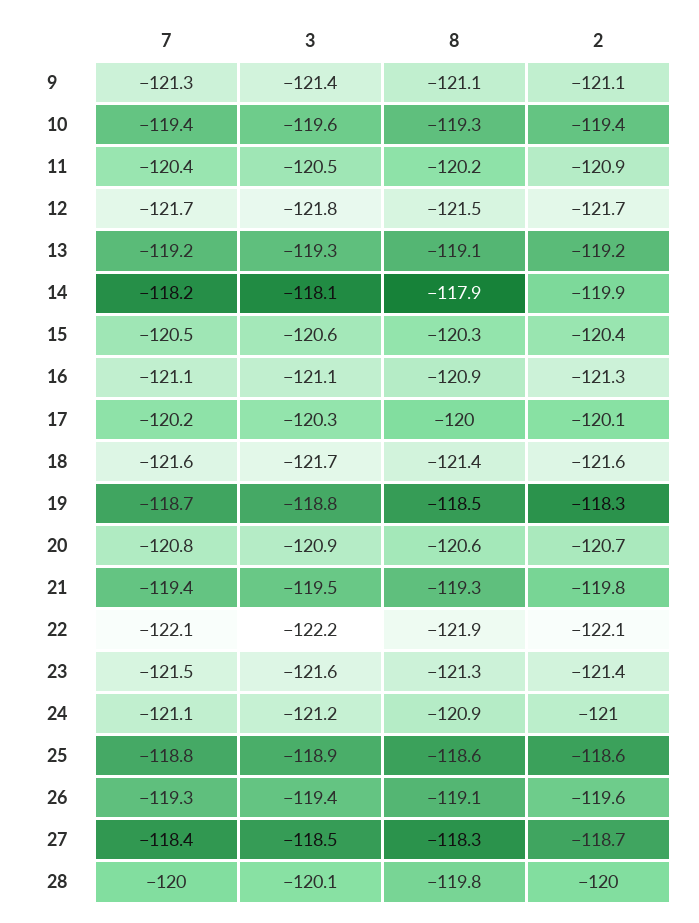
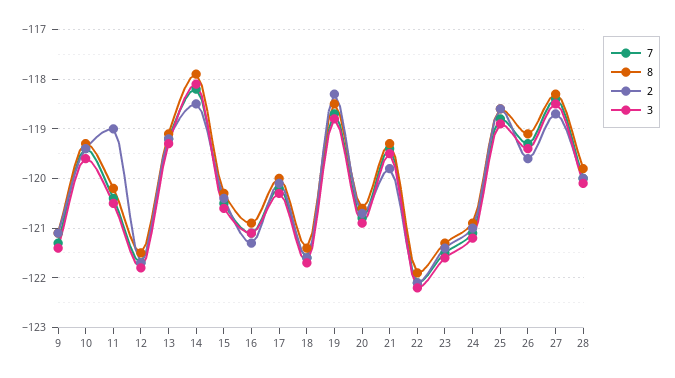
2, 11: -120.9 -> -119
2, 14: -119.9 -> -118.5

